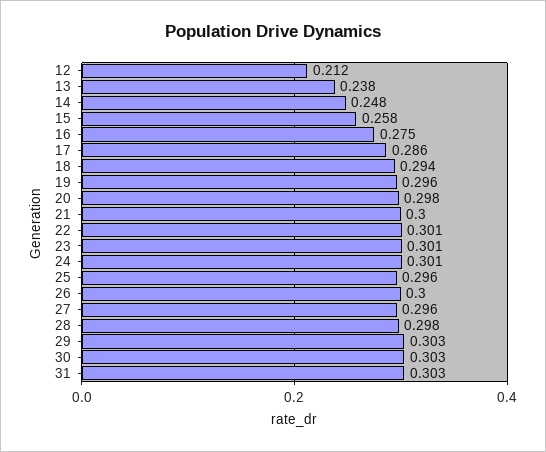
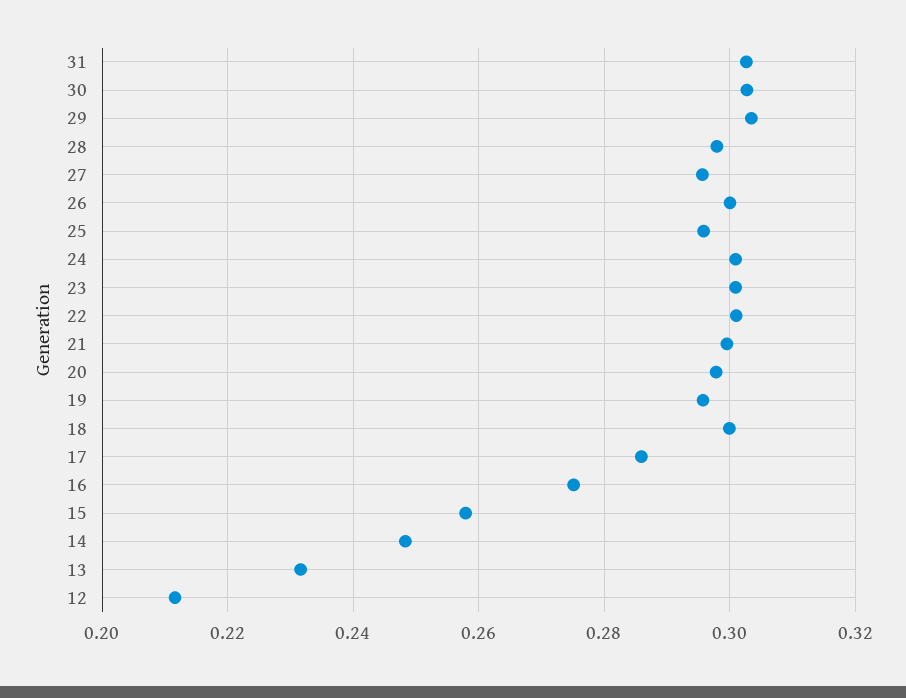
13: 0.238 -> 0.232
18: 0.294 -> 0.3

